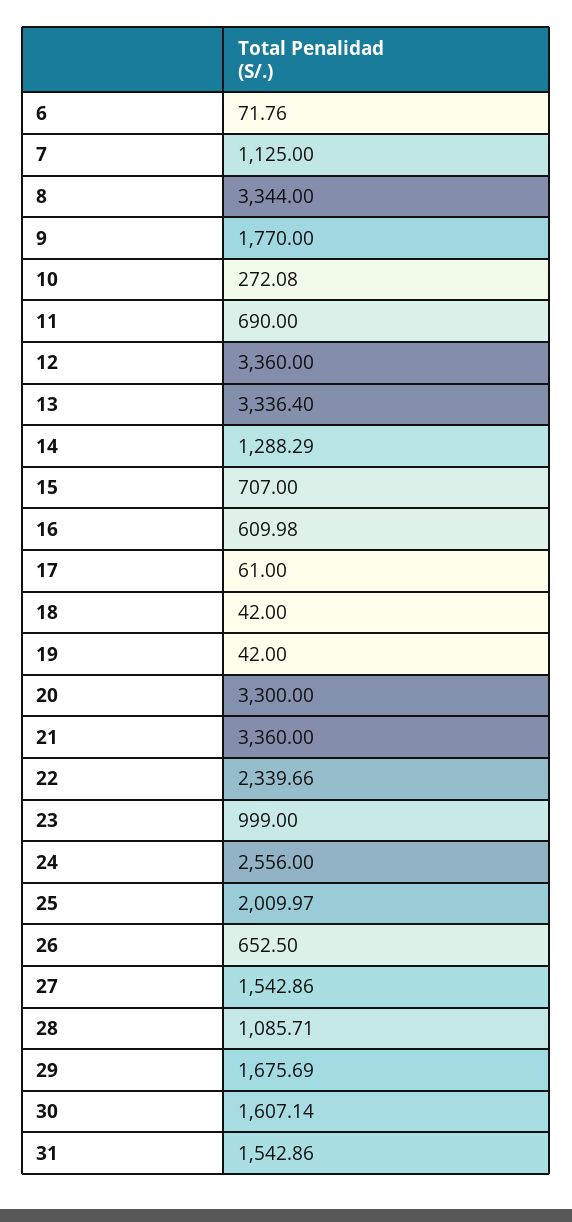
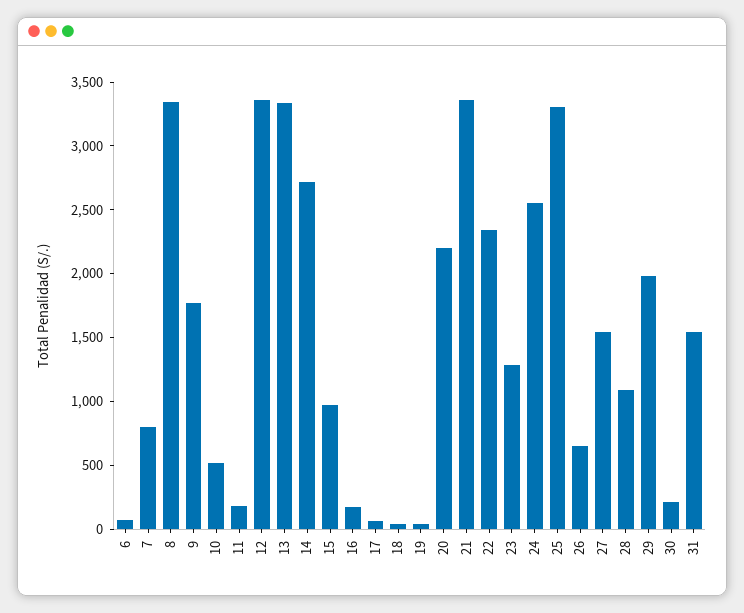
7: 1125 -> 800
10: 272.08 -> 500
11: 690 -> 200
14: 1288.29 -> 2700
15: 707 -> 1000
16: 609.98 -> 200
20: 3300 -> 2200
23: 999 -> 1300
25: 2009.97 -> 3300
29: 1675.69 -> 2000
30: 1607.14 -> 200

